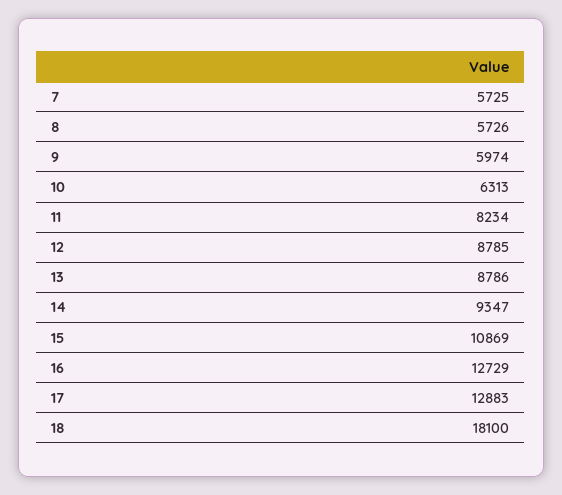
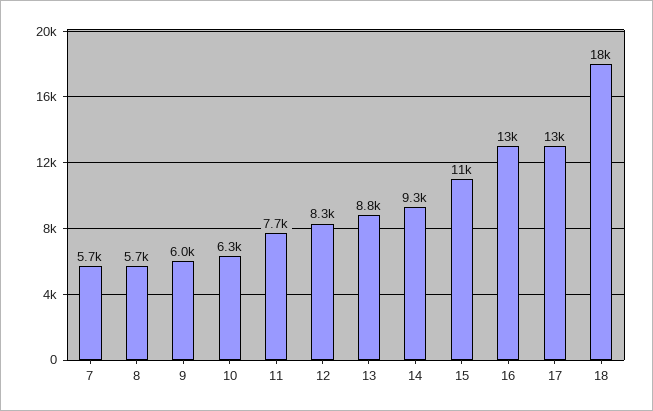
11: 8234 -> 7700
12: 8785 -> 8300

